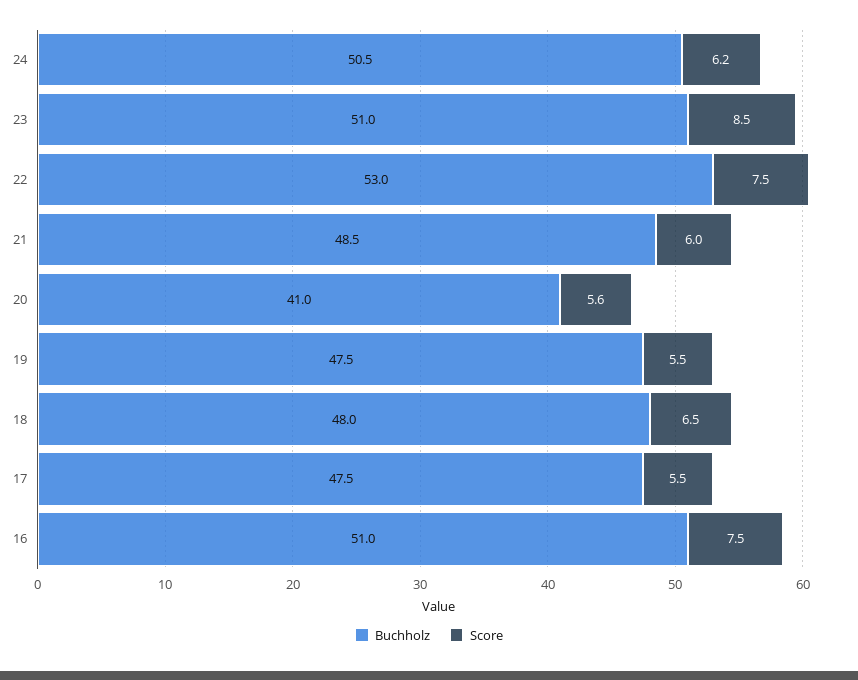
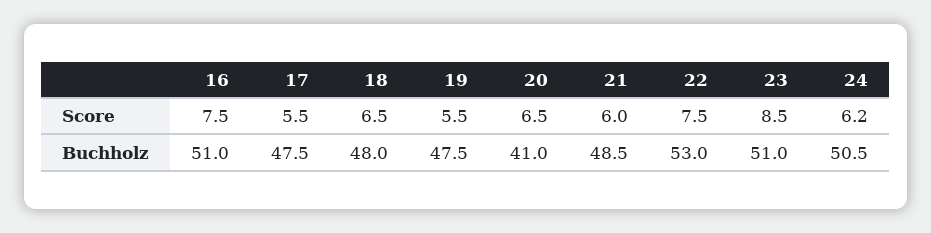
Score, 20: 5.6 -> 6.5

